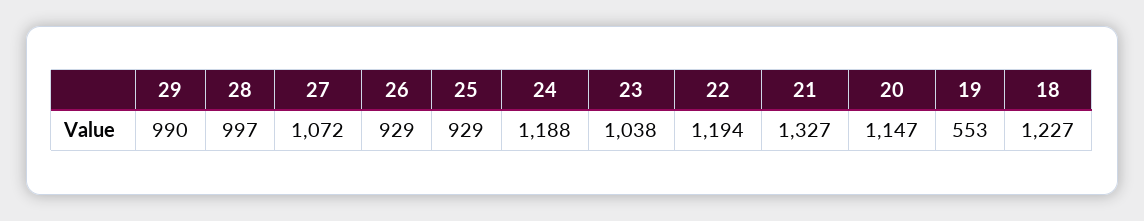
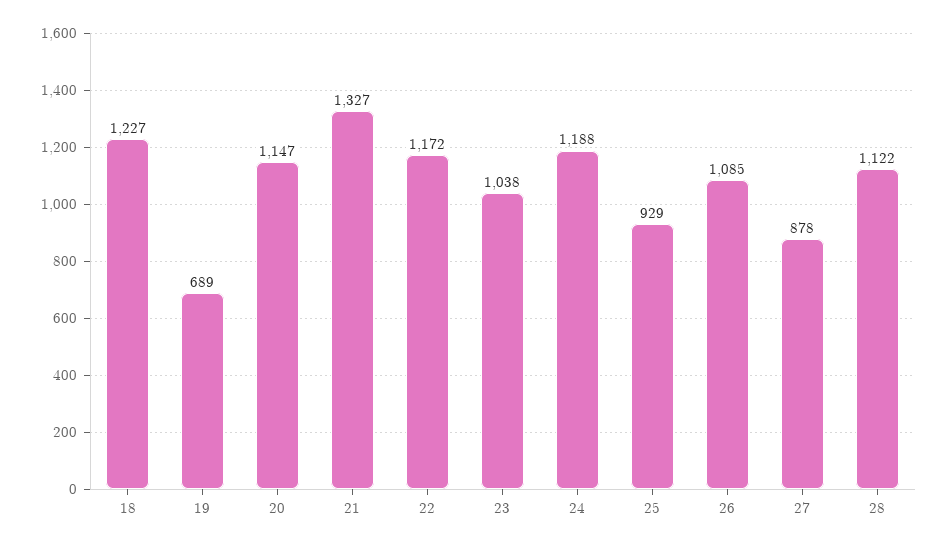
29: 990 -> none
28: 997 -> 1122
27: 1072 -> 878
26: 929 -> 1085
22: 1194 -> 1172
19: 553 -> 689

